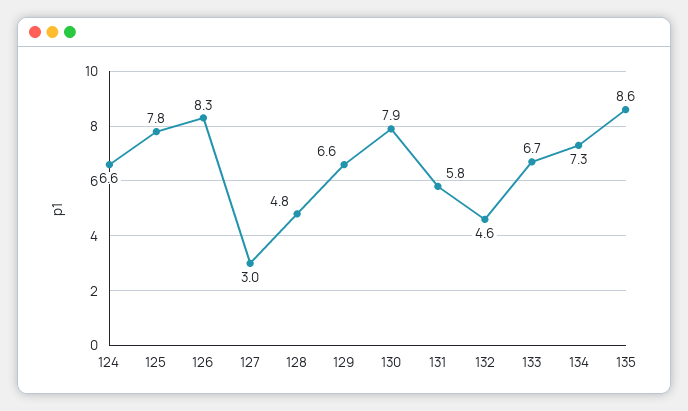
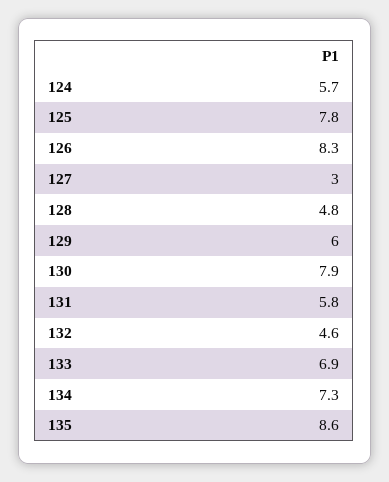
124: 6.6 -> 5.7
129: 6.6 -> 6
133: 6.7 -> 6.9

